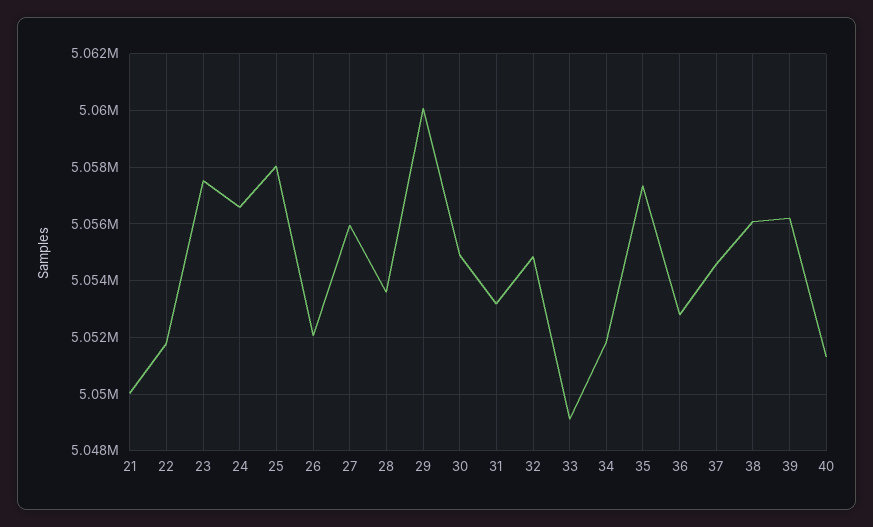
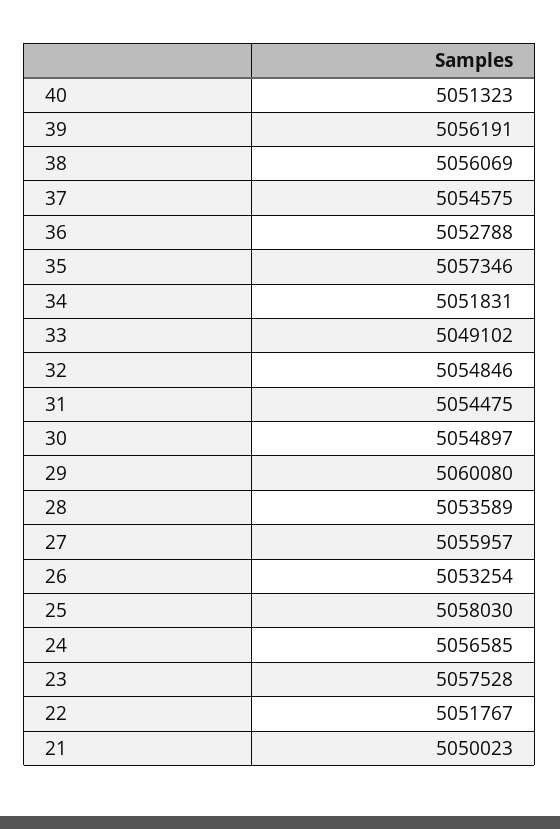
26: 5052000 -> 5053254
31: 5053250 -> 5054475

